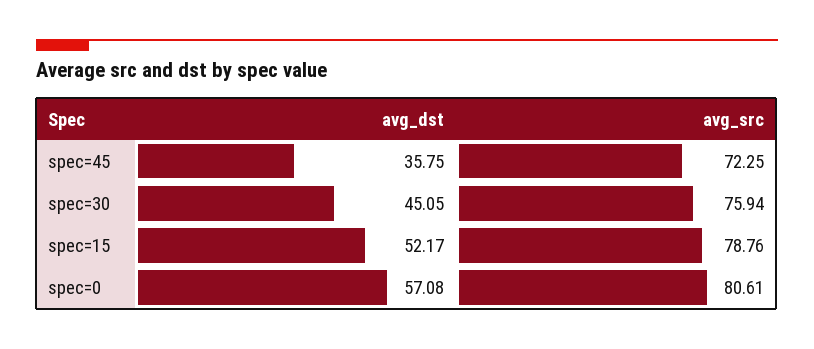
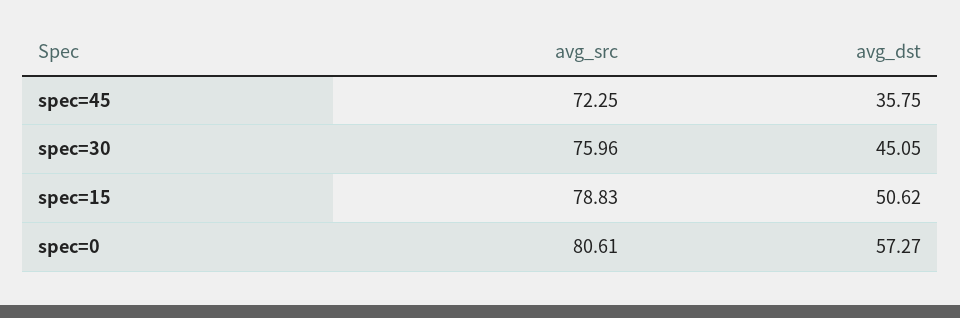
avg_src, spec=30: 75.94 -> 75.96
avg_dst, spec=15: 52.17 -> 50.62
avg_src, spec=15: 78.76 -> 78.83
avg_dst, spec=0: 57.08 -> 57.27

